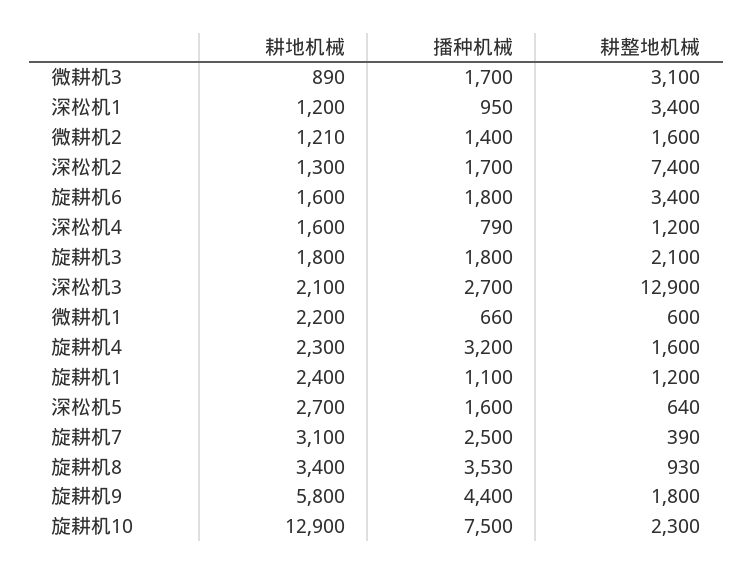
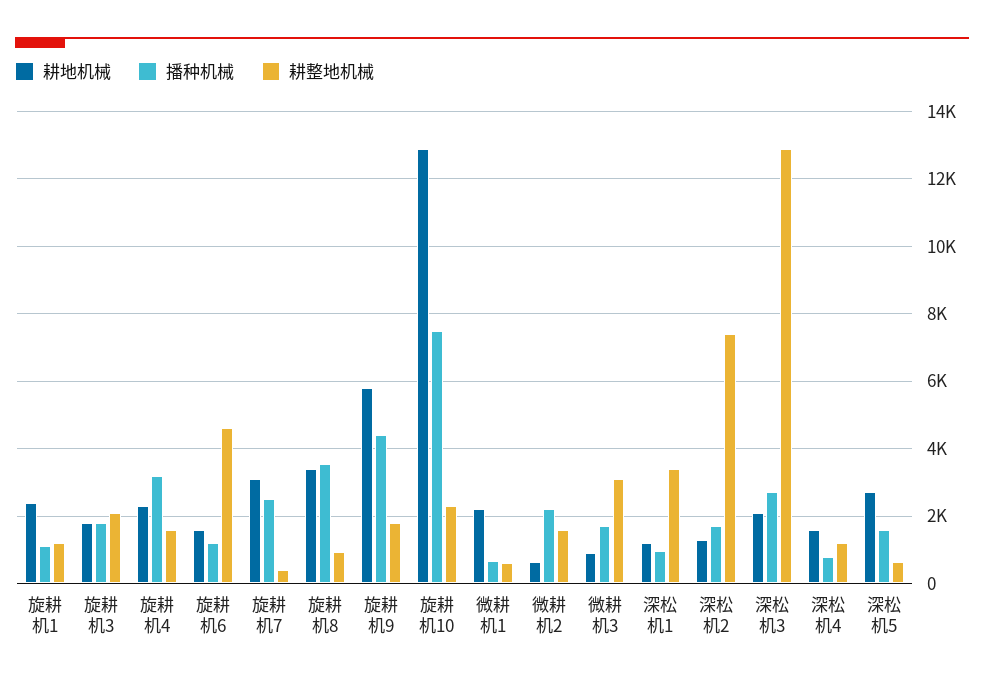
耕地机械, 微耕机2: 1210 -> 600
播种机械, 微耕机2: 1400 -> 2200
播种机械, 旋耕机6: 1800 -> 1200
耕整地机械, 旋耕机6: 3400 -> 4600

